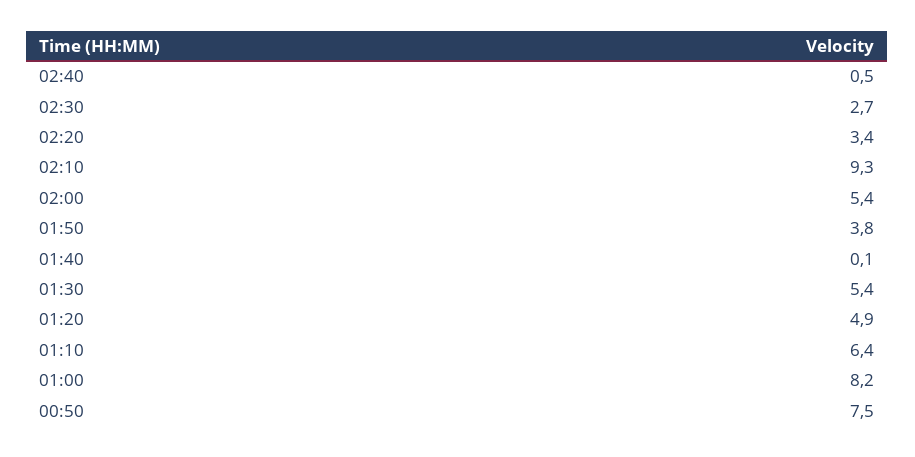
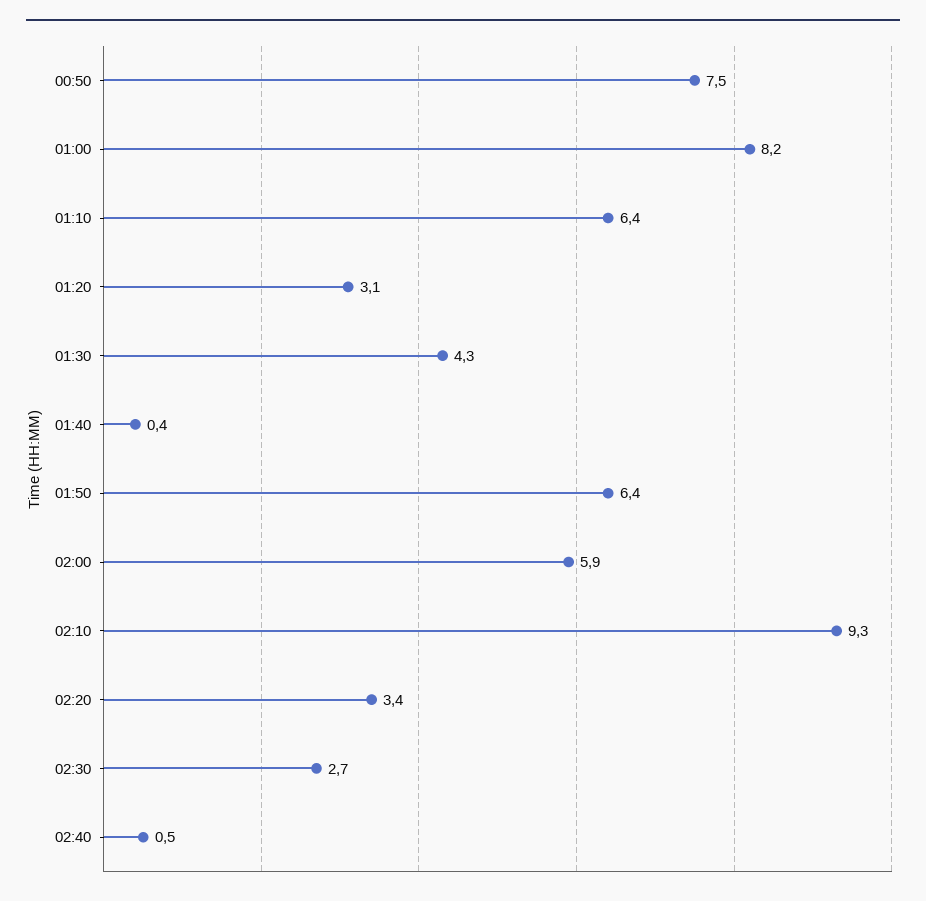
02:00: 5.4 -> 5.9
01:50: 3.8 -> 6.4
01:40: 0.1 -> 0.4
01:30: 5.4 -> 4.3
01:20: 4.9 -> 3.1

